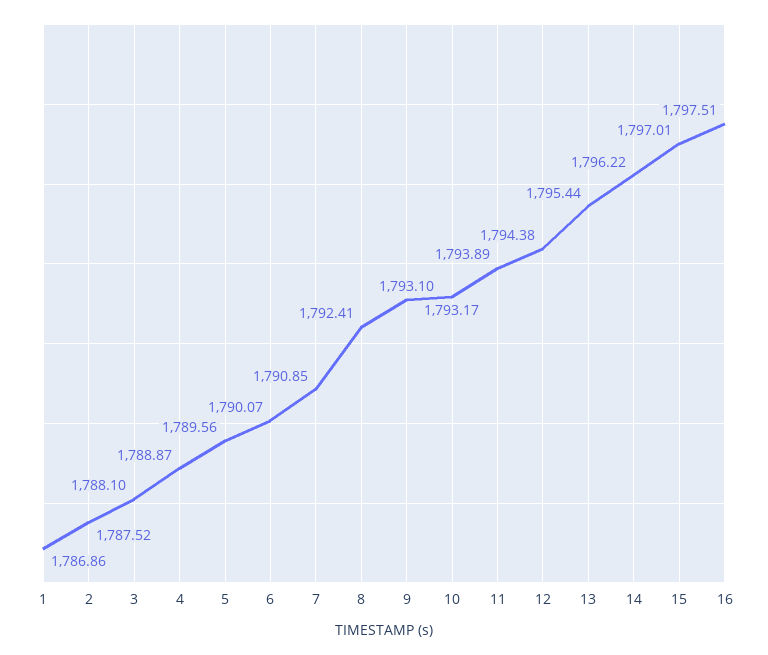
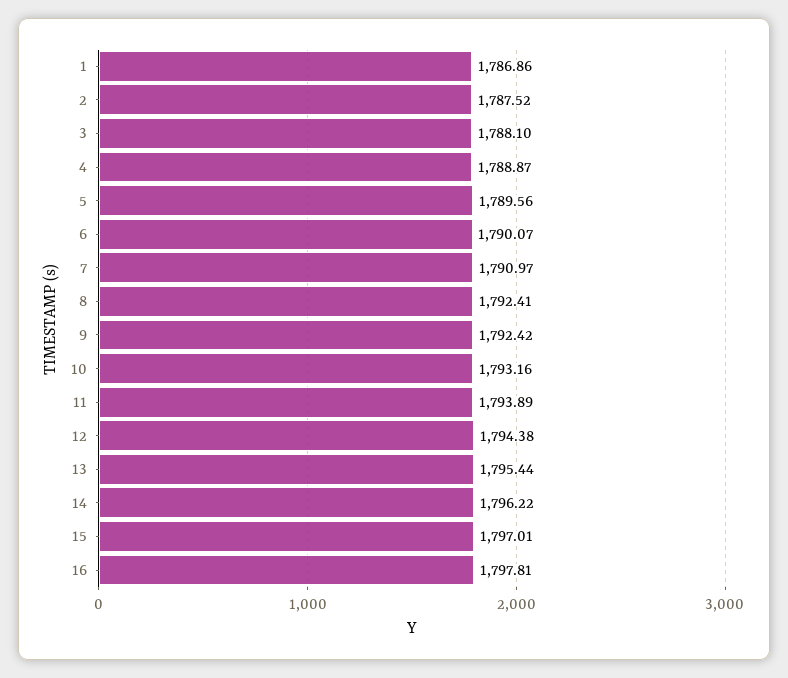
7: 1790.85 -> 1790.97
9: 1793.1 -> 1792.42
10: 1793.17 -> 1793.16
16: 1797.51 -> 1797.81

